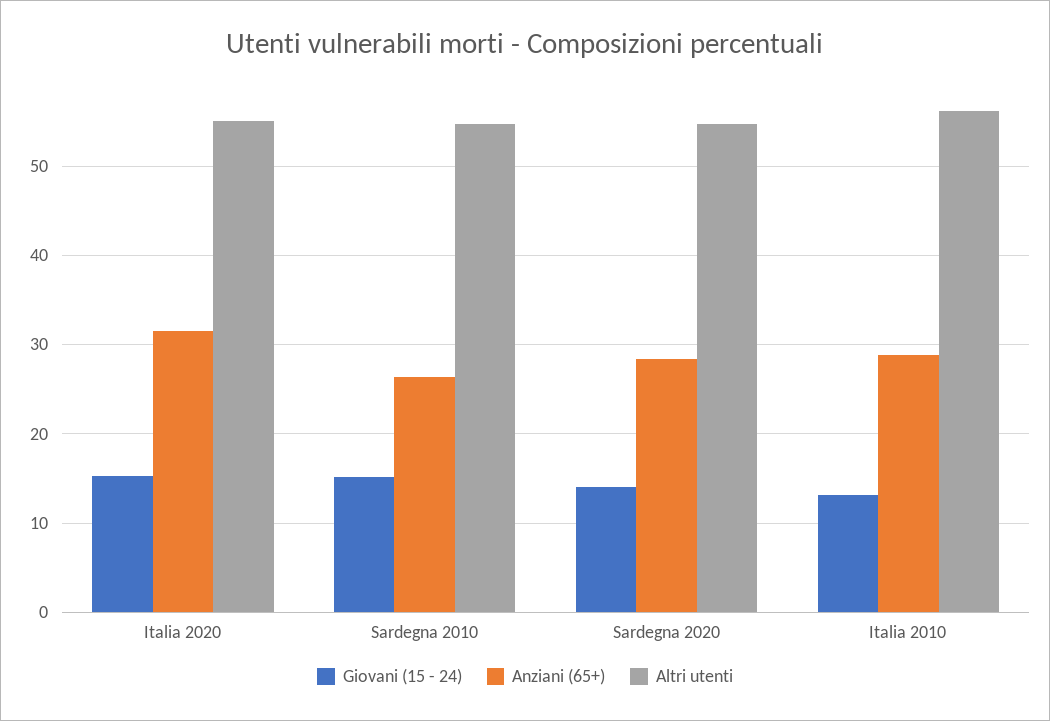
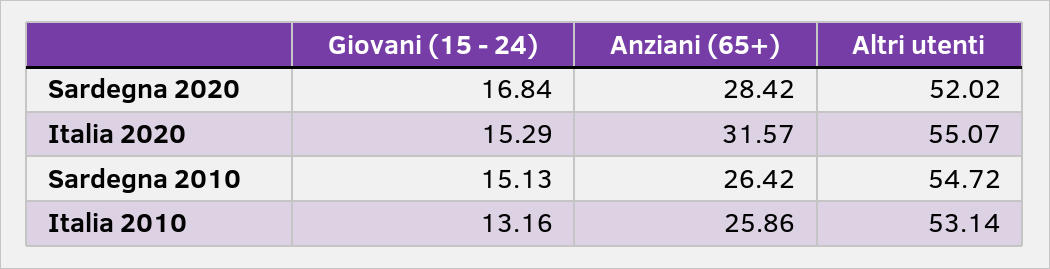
Giovani (15 - 24), Sardegna 2020: 14 -> 16.84
Altri utenti, Sardegna 2020: 55 -> 52.02
Anziani (65+), Italia 2010: 29 -> 25.86
Altri utenti, Italia 2010: 56 -> 53.14

